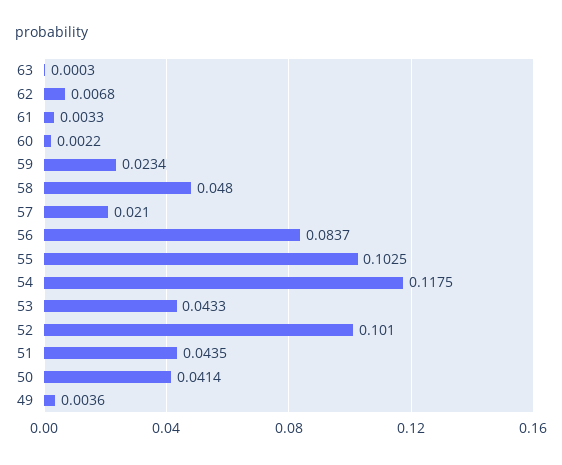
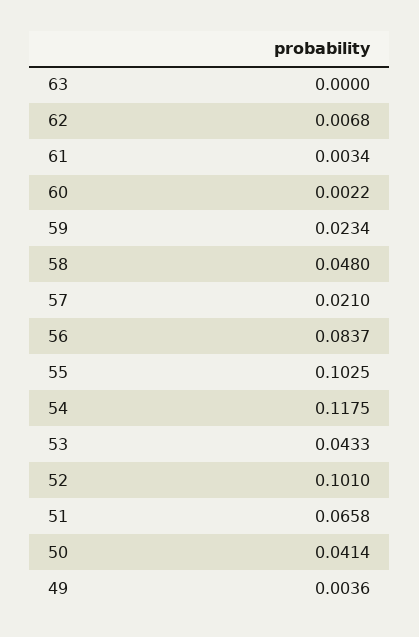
63: 0.0003 -> 0
61: 0.0033 -> 0.0034
51: 0.0435 -> 0.0658

